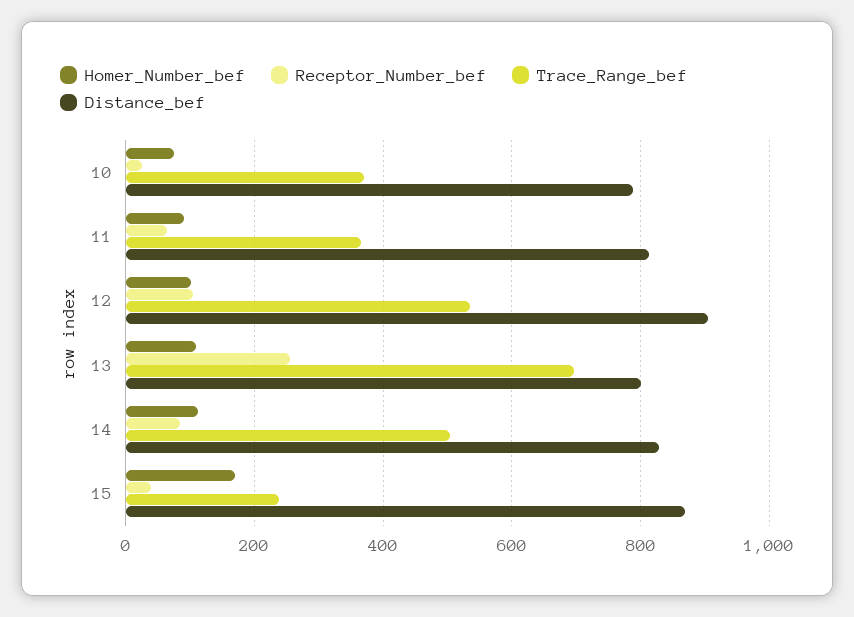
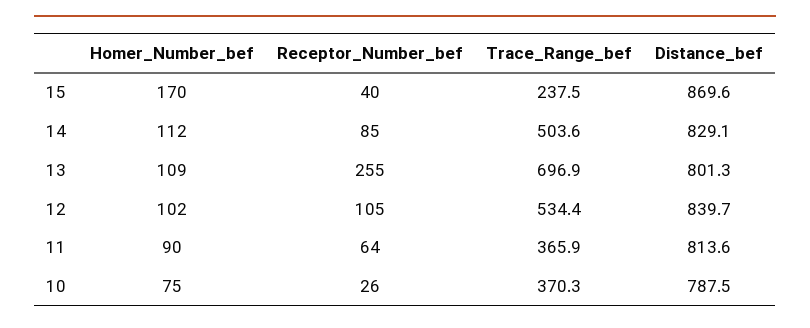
Distance_bef, 12: 900 -> 839.7

